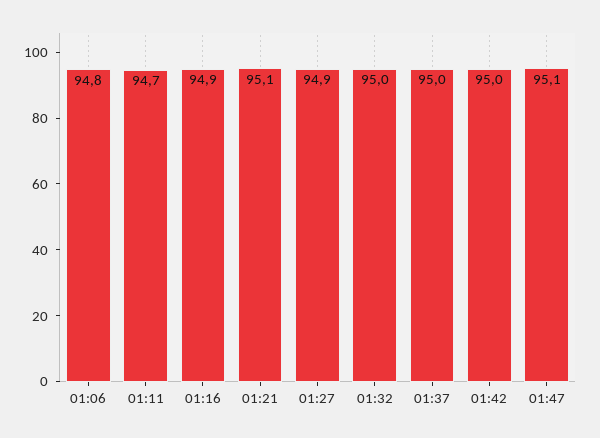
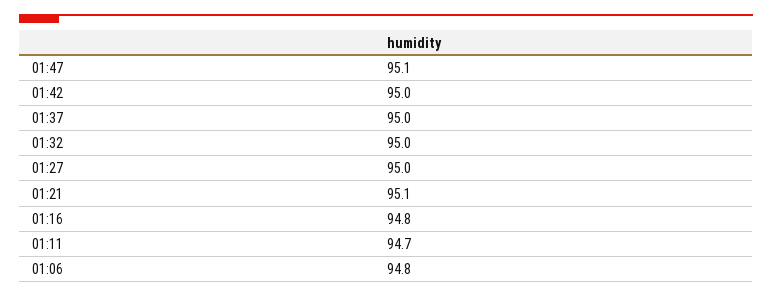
01:16: 94.9 -> 94.8
01:27: 94.9 -> 95

